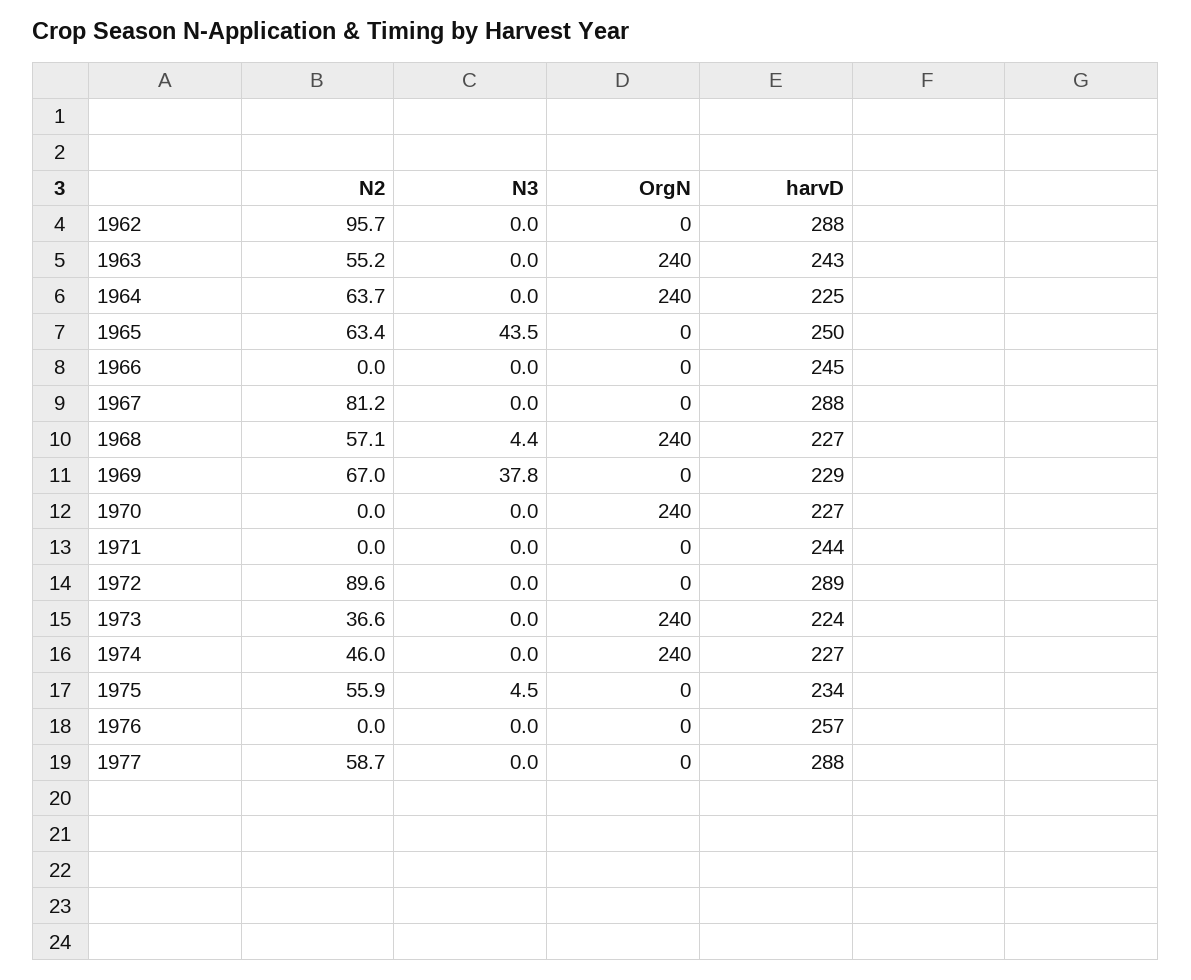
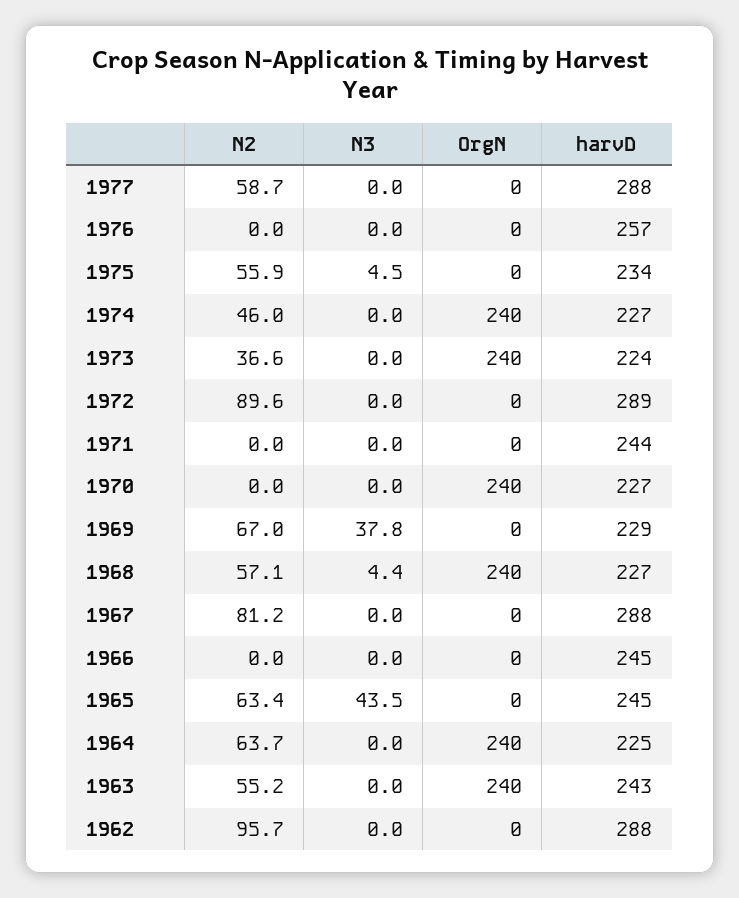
harvD, 1965: 250 -> 245

